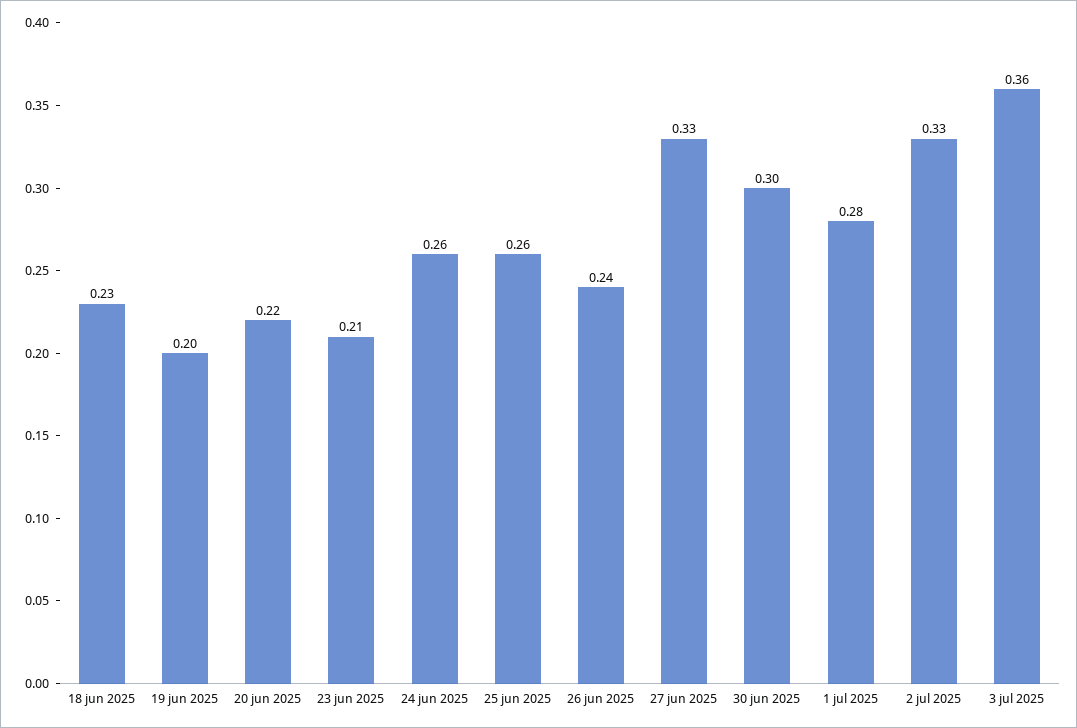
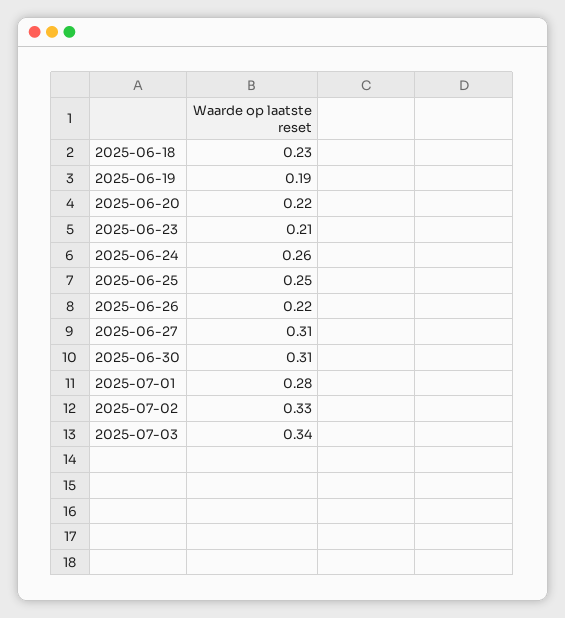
19 jun 2025: 0.2 -> 0.19
25 jun 2025: 0.26 -> 0.25
26 jun 2025: 0.24 -> 0.22
27 jun 2025: 0.33 -> 0.31
30 jun 2025: 0.3 -> 0.31
3 jul 2025: 0.36 -> 0.34

